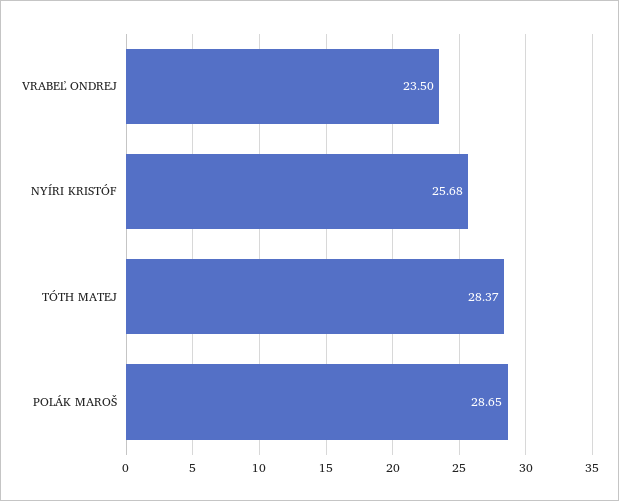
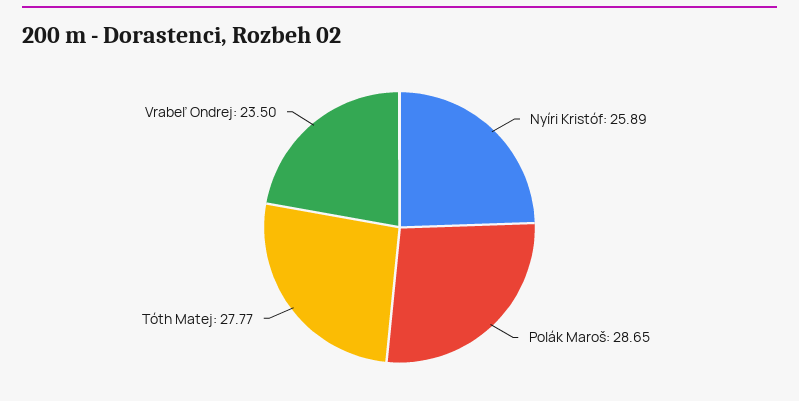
NYÍRI KRISTÓF: 25.68 -> 25.89
TÓTH MATEJ: 28.37 -> 27.77

